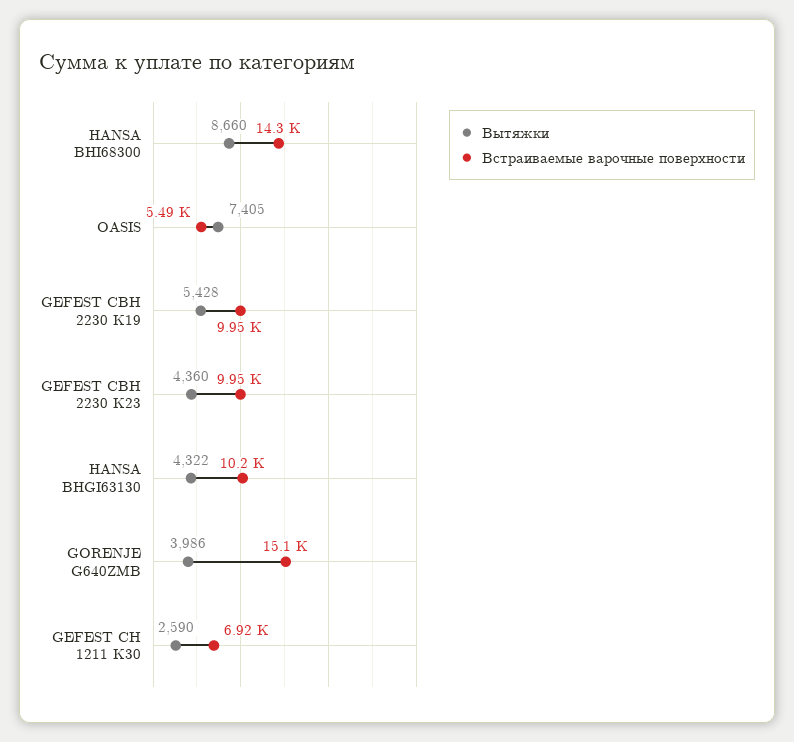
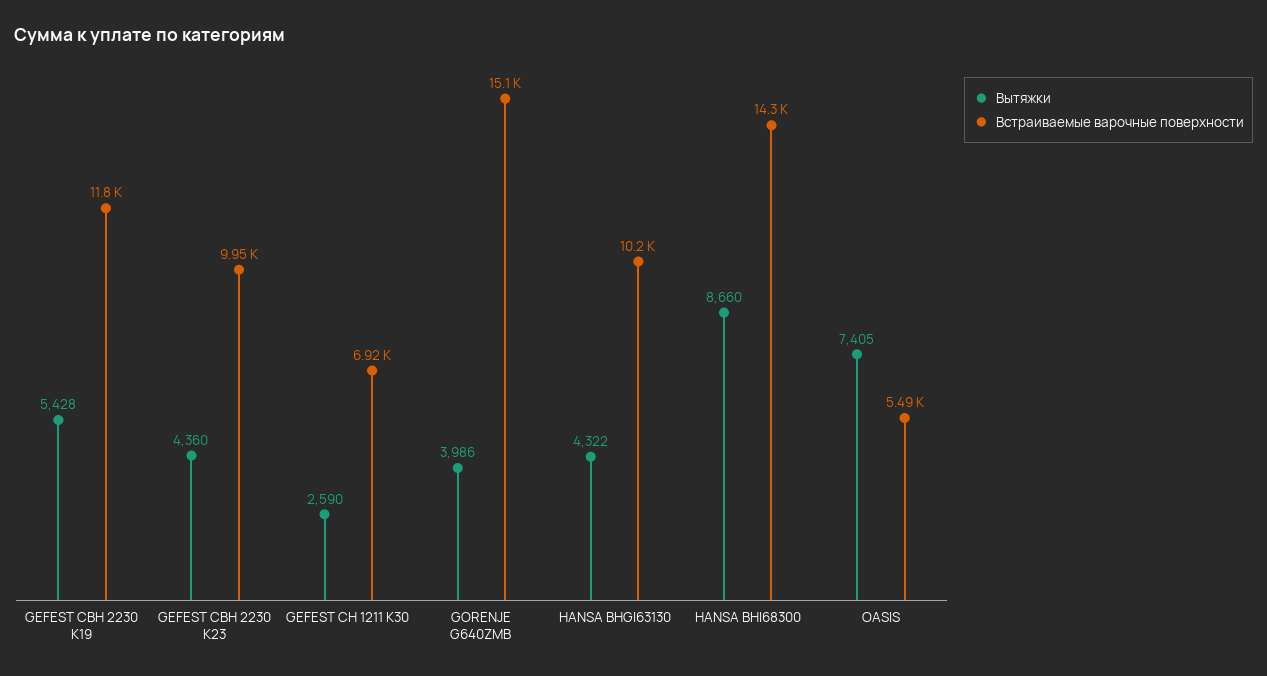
Встраиваемые варочные поверхности, GEFEST СВН 2230 К19: 9950 -> 11800

